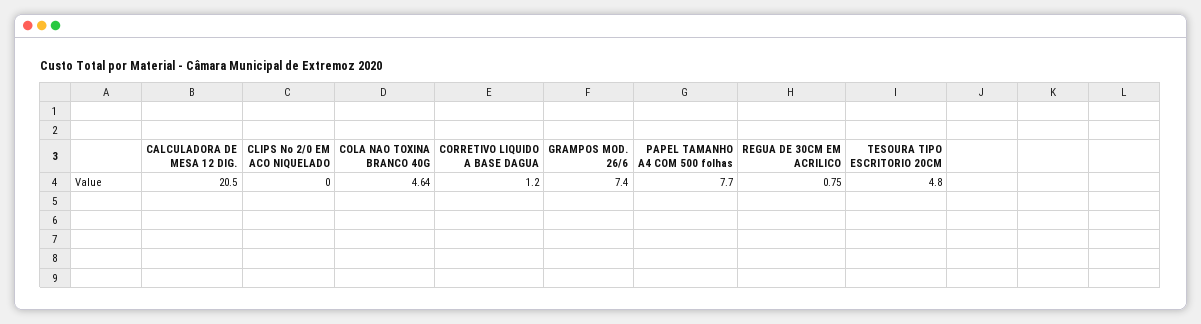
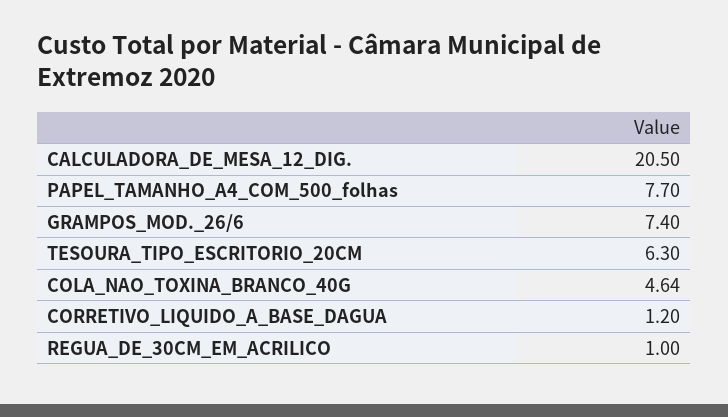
CLIPS No 2/0 EM ACO NIQUELADO: 0 -> none
REGUA DE 30CM EM ACRILICO: 0.75 -> 1
TESOURA TIPO ESCRITORIO 20CM: 4.8 -> 6.3

